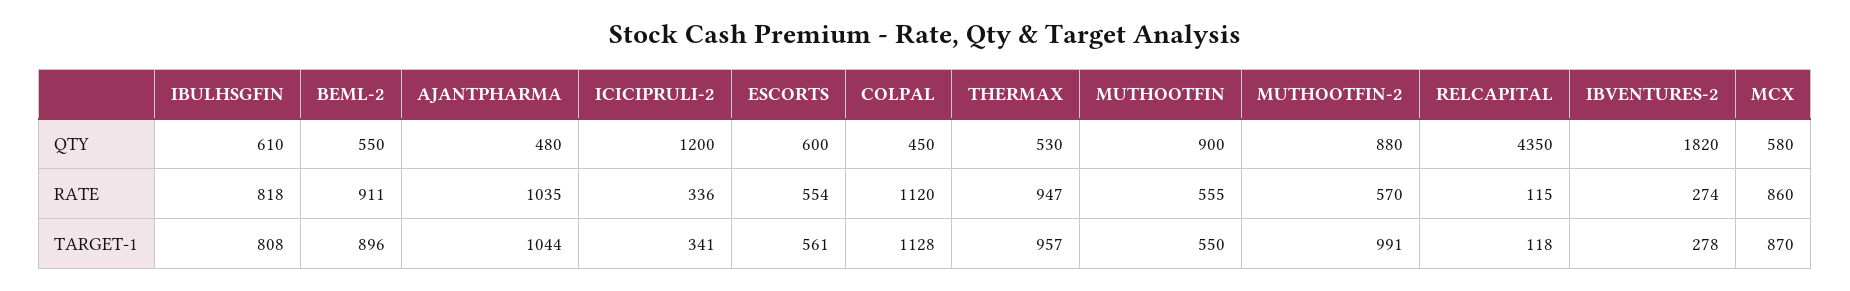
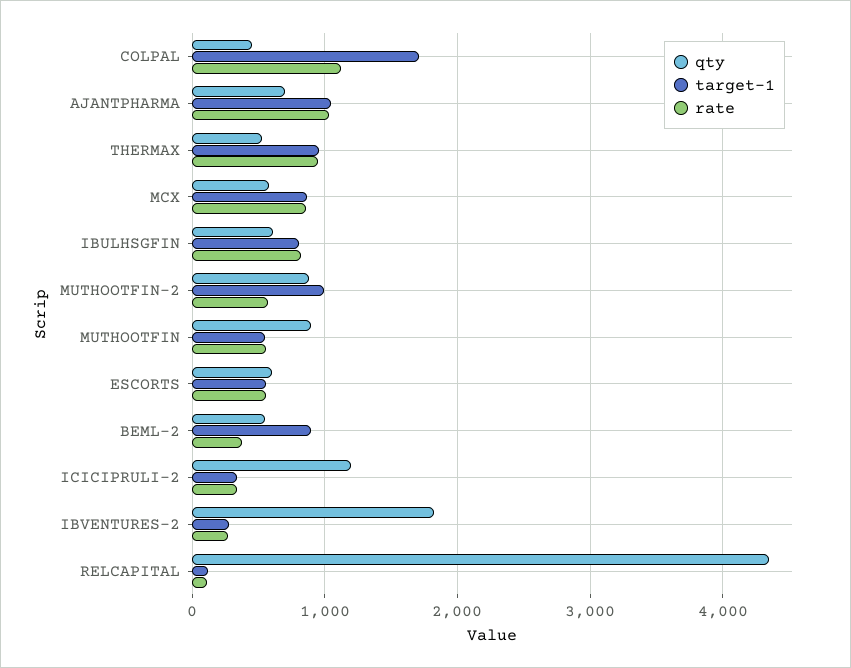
QTY, AJANTPHARMA: 480 -> 700
RATE, BEML-2: 911 -> 400
TARGET-1, COLPAL: 1128 -> 1700

